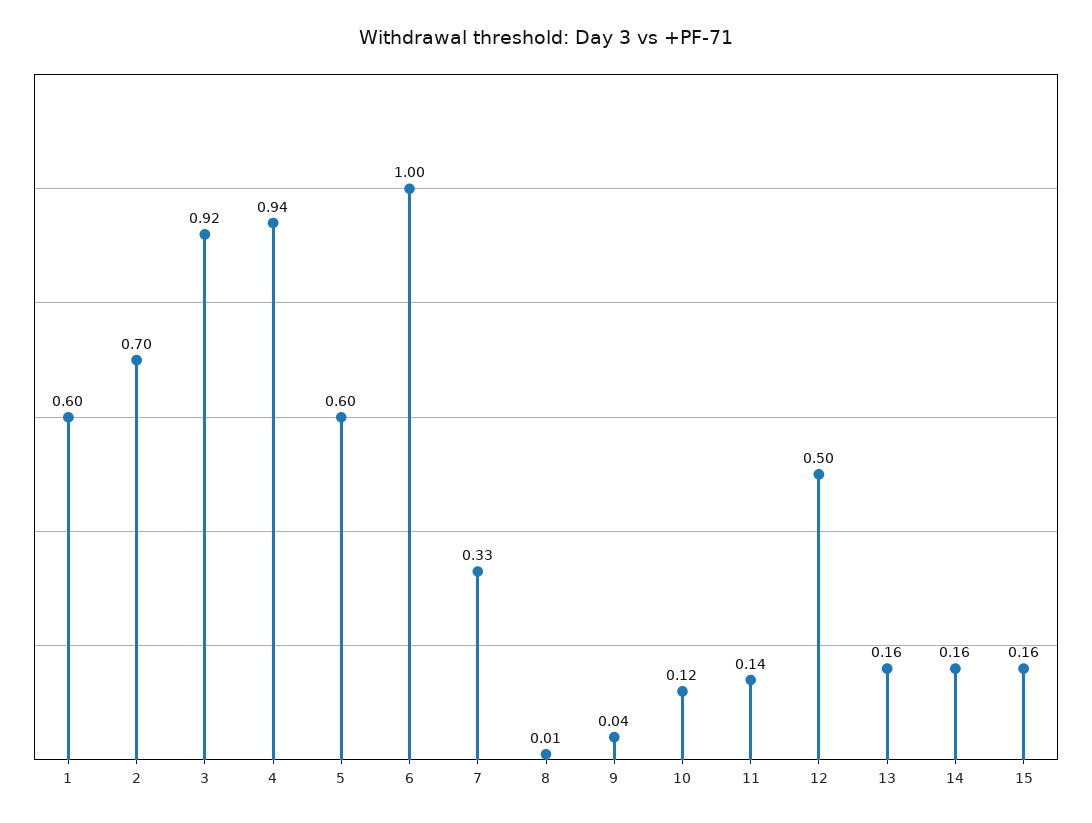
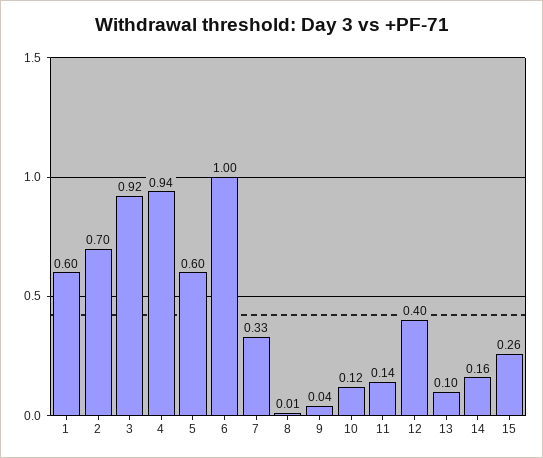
12: 0.5 -> 0.4
13: 0.16 -> 0.1
15: 0.16 -> 0.26

